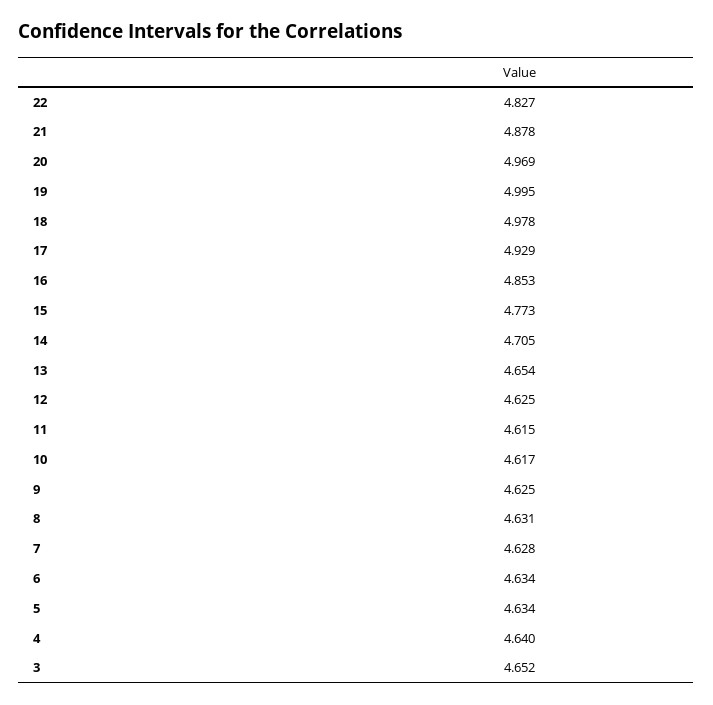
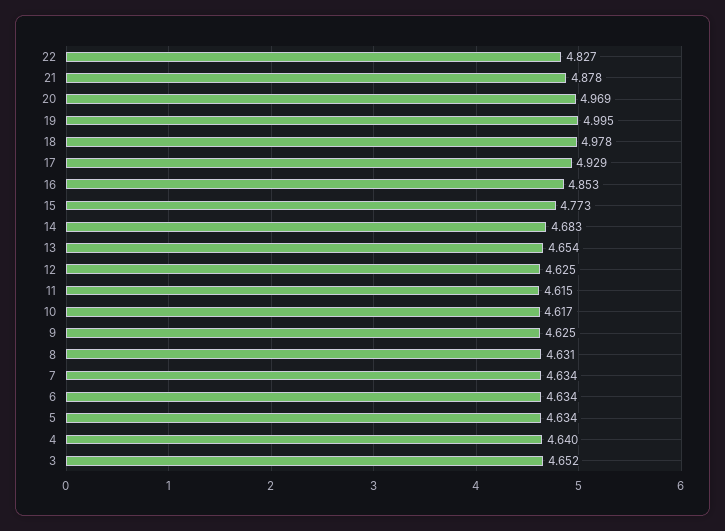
14: 4.705 -> 4.683
7: 4.628 -> 4.634

